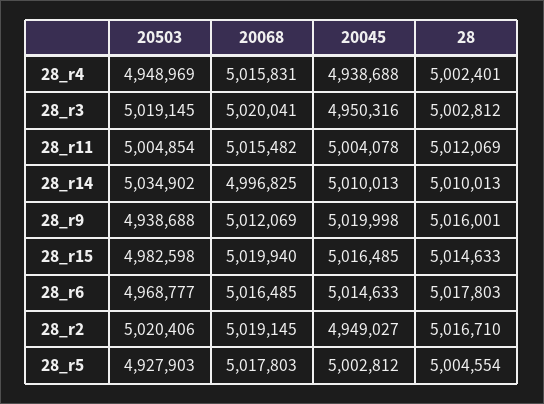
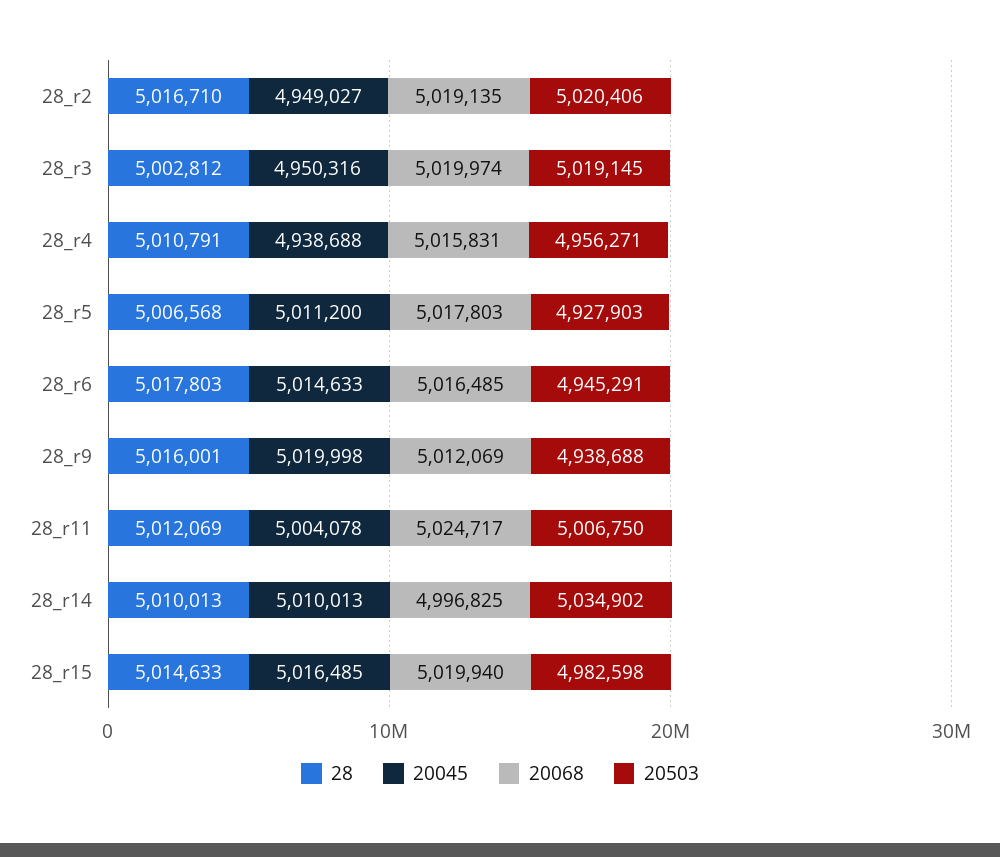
20503, 28_r4: 4948969 -> 4956271
28, 28_r4: 5002401 -> 5010791
20068, 28_r3: 5020041 -> 5019974
20503, 28_r11: 5004854 -> 5006750
20068, 28_r11: 5015482 -> 5024717
20503, 28_r6: 4968777 -> 4945291
20068, 28_r2: 5019145 -> 5019135
20045, 28_r5: 5002812 -> 5011200
28, 28_r5: 5004554 -> 5006568

